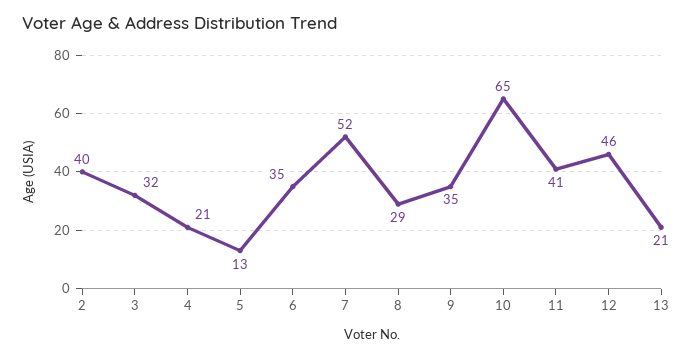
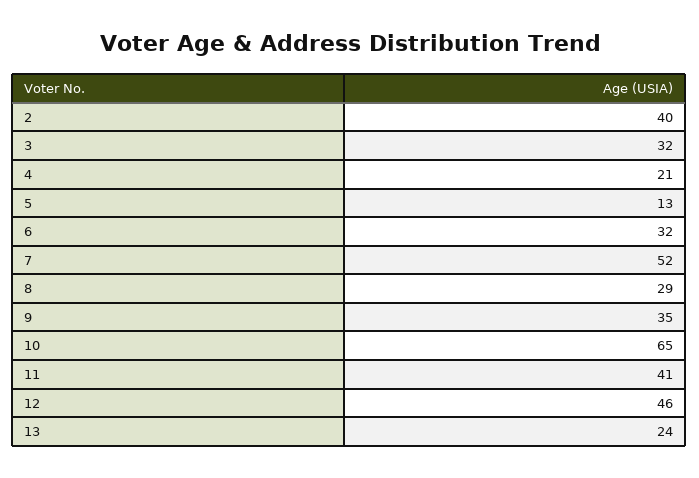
6: 35 -> 32
13: 21 -> 24

